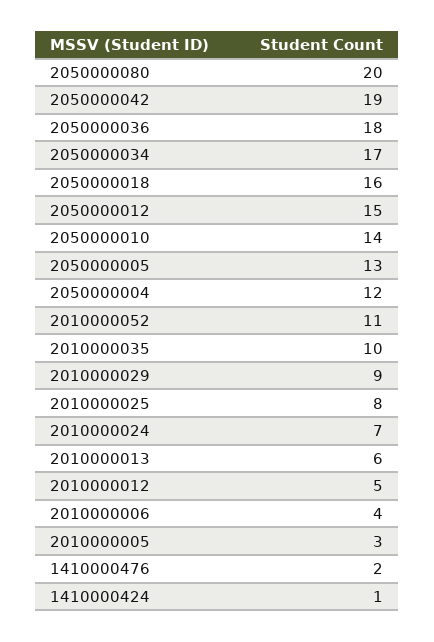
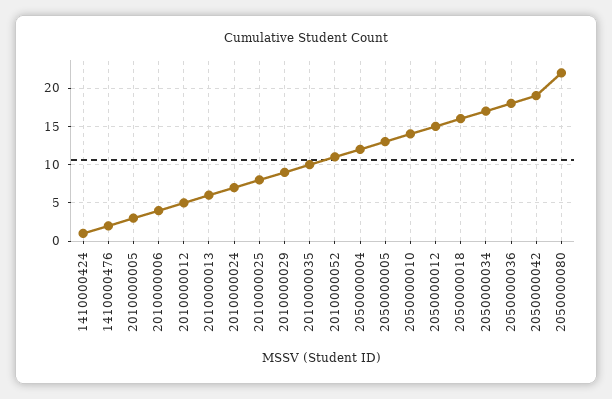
2050000080: 20 -> 22

